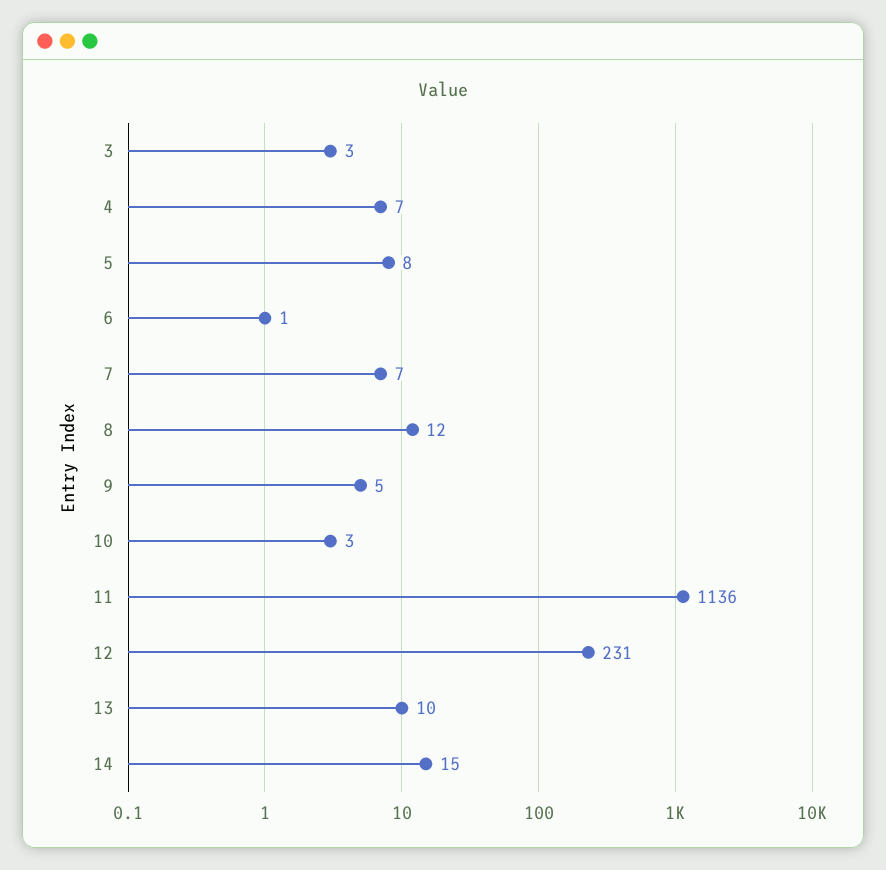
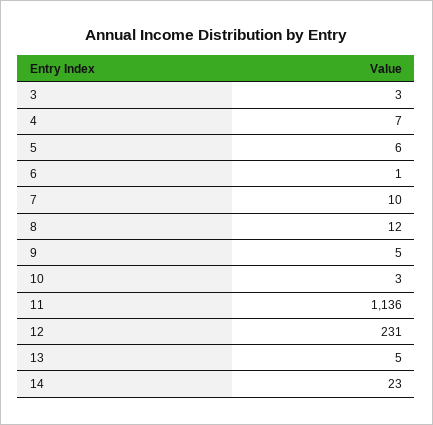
5: 8 -> 6
7: 7 -> 10
13: 10 -> 5
14: 15 -> 23

